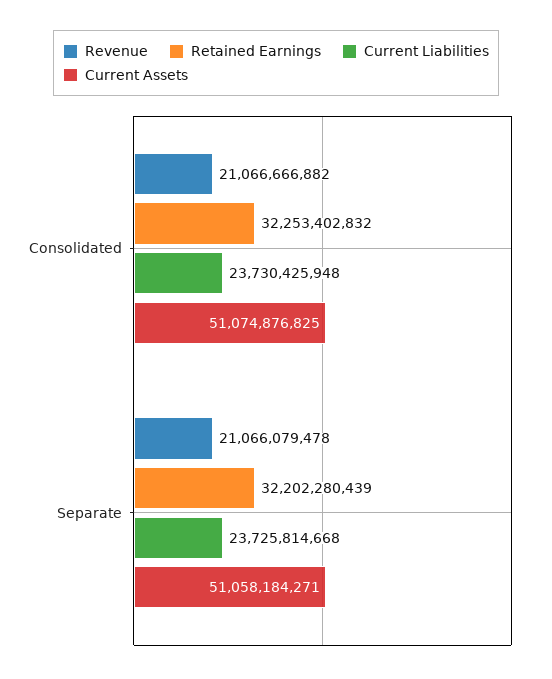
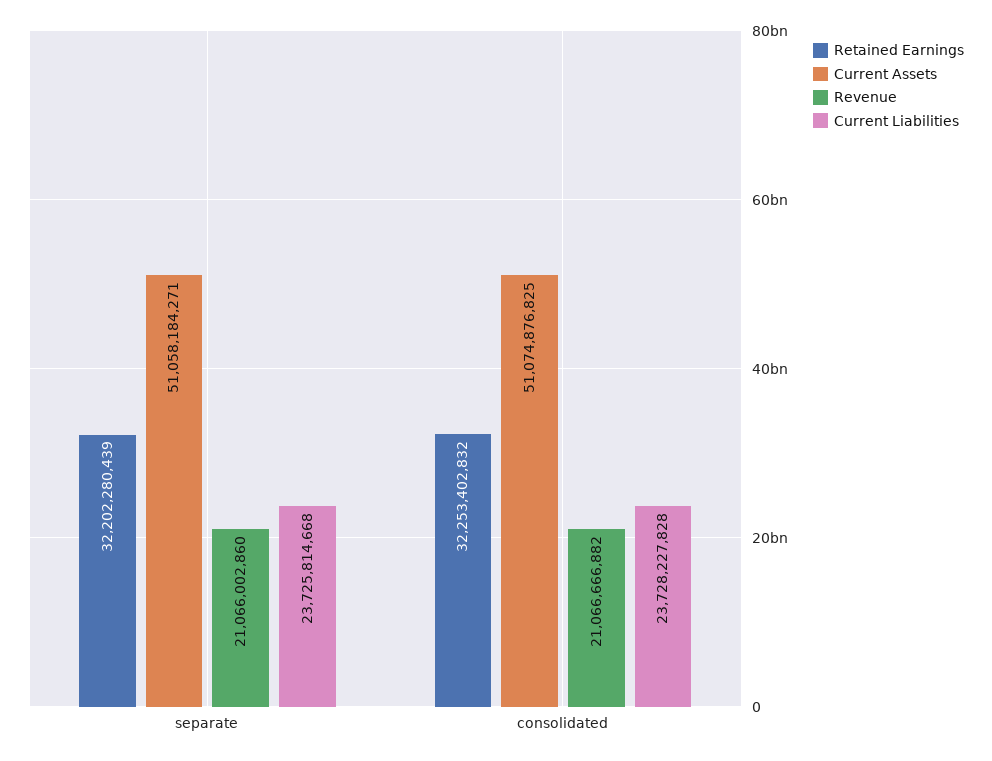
Current Liabilities, Consolidated: 23730425948 -> 23728227828
Revenue, Separate: 21066079478 -> 21066002860

